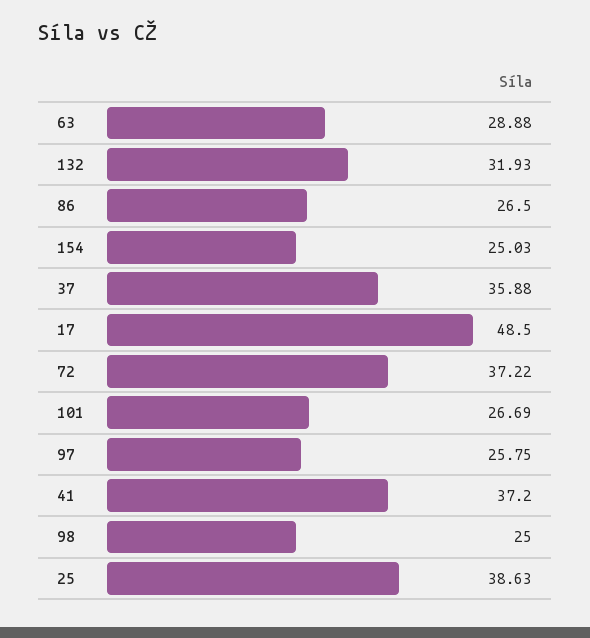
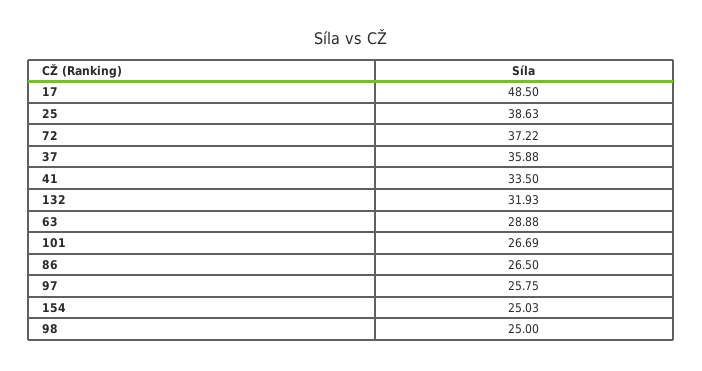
41: 37.2 -> 33.5

